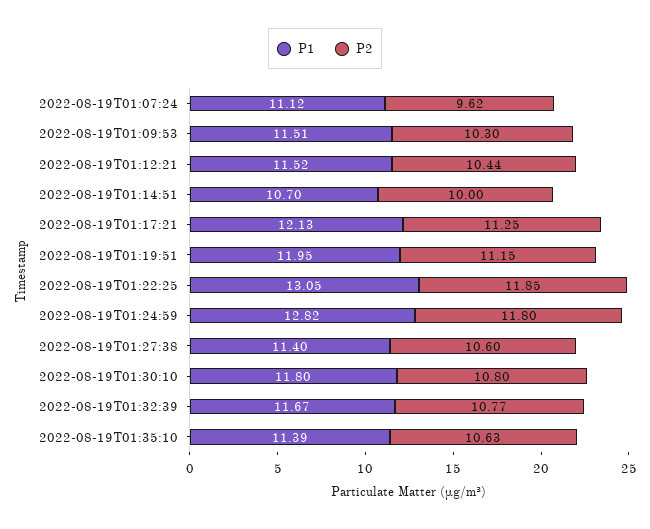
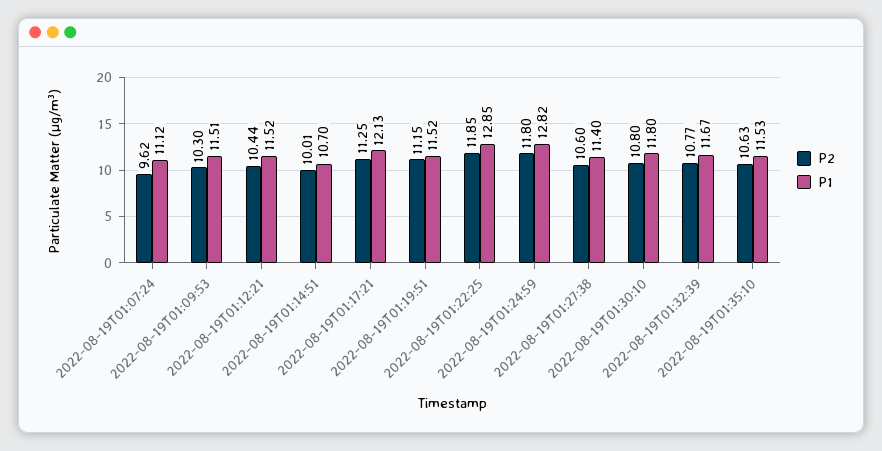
P2, 2022-08-19T01:14:51: 10 -> 10.01
P1, 2022-08-19T01:19:51: 11.95 -> 11.52
P1, 2022-08-19T01:22:25: 13.05 -> 12.85
P1, 2022-08-19T01:35:10: 11.39 -> 11.53

